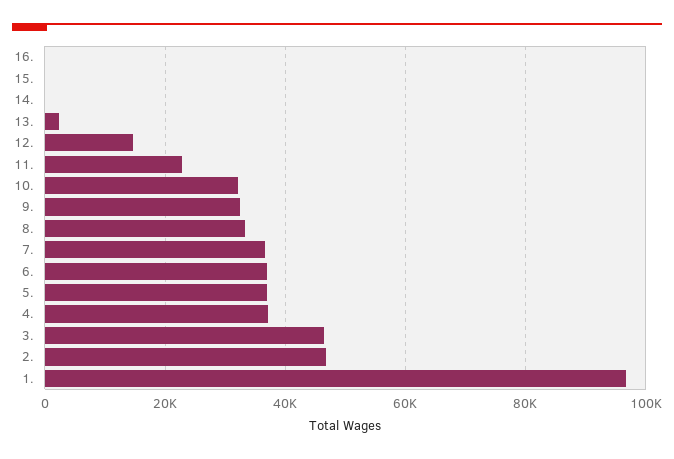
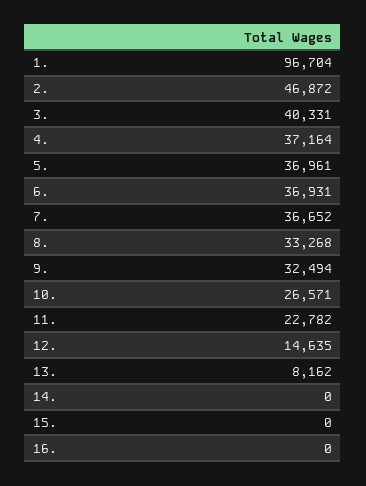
13.: 2000 -> 8162
10.: 32000 -> 26571
3.: 46000 -> 40331

